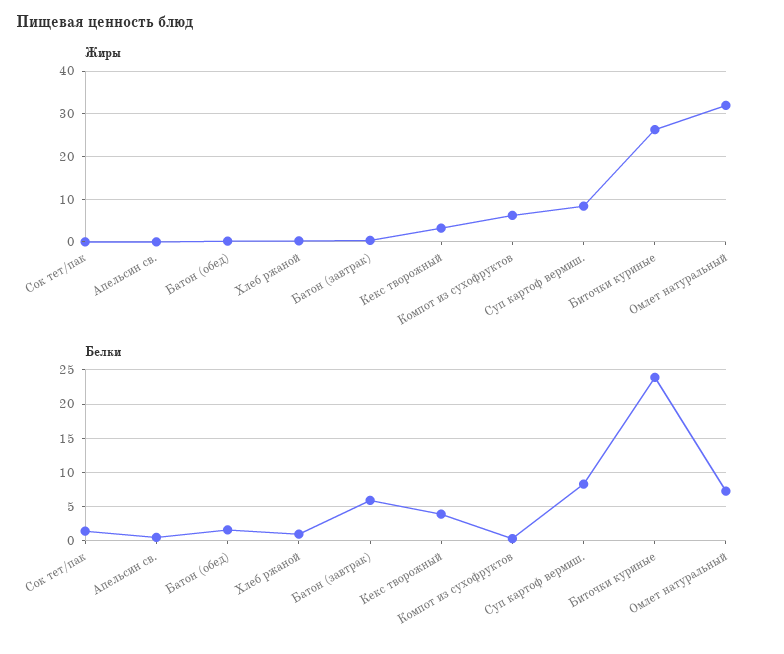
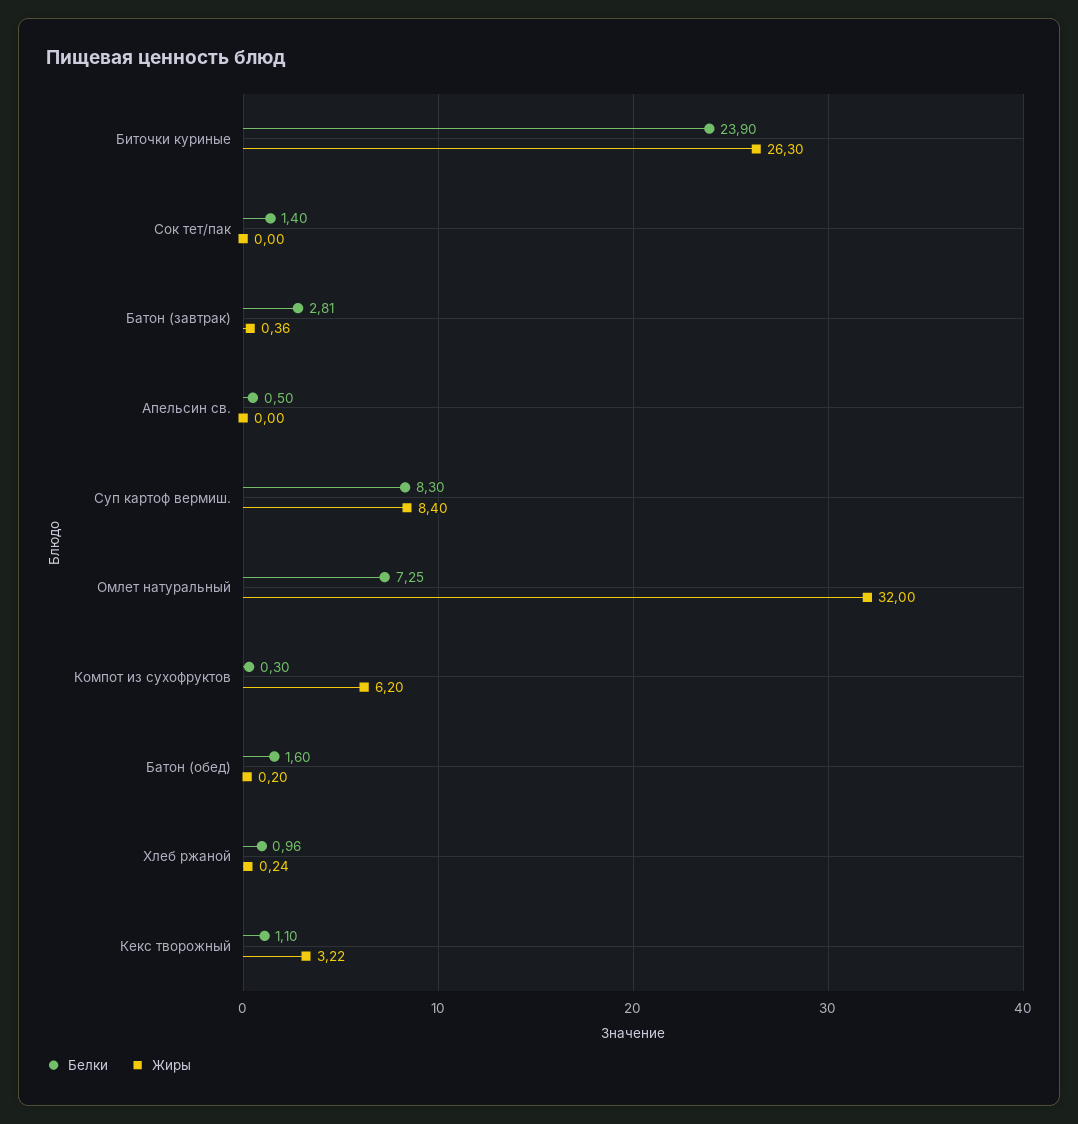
Белки, Батон (завтрак): 6 -> 2.81
Белки, Кекс творожный: 4 -> 1.1

